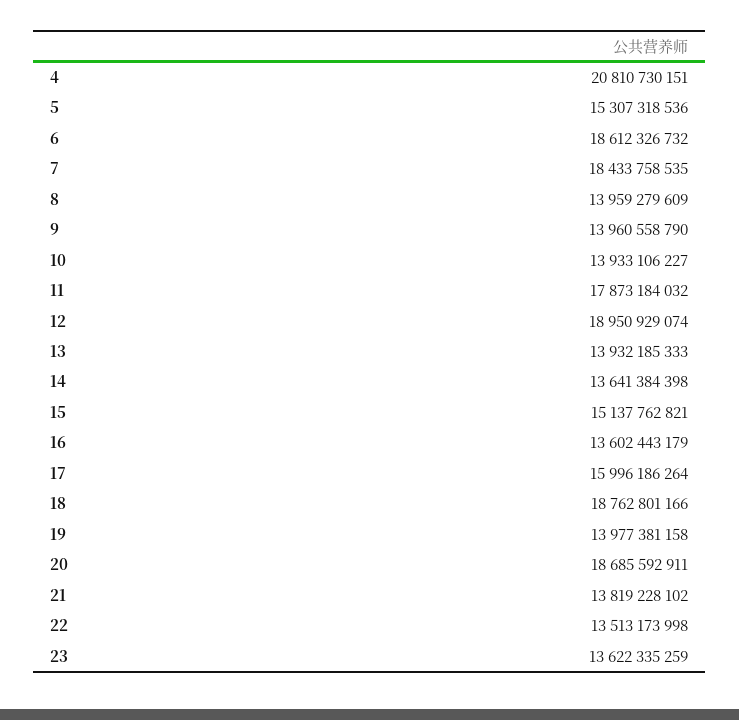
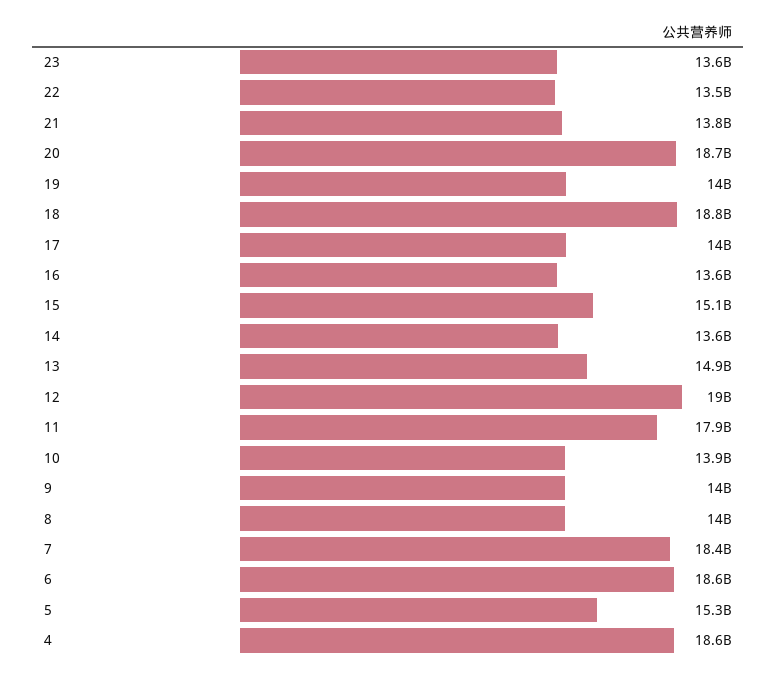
4: 20810730151 -> 18600000000
13: 13932185333 -> 14900000000
17: 15996186264 -> 14000000000

